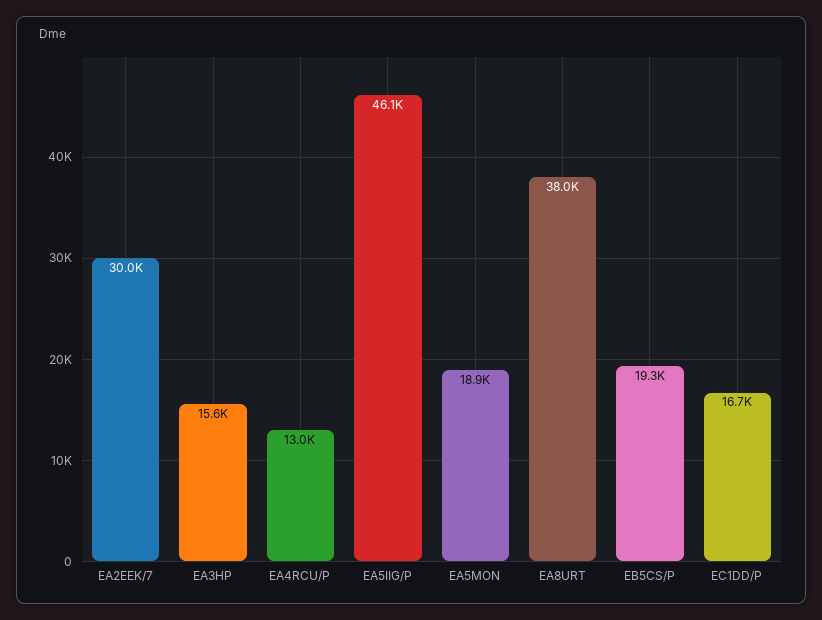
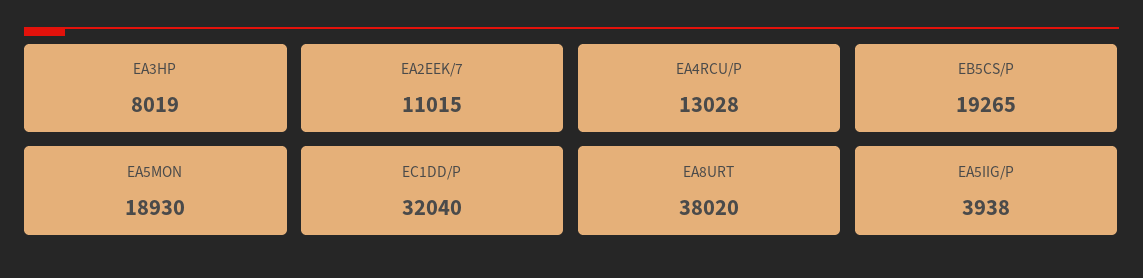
EA2EEK/7: 30000 -> 11015
EA3HP: 15600 -> 8019
EA5IIG/P: 46100 -> 3938
EC1DD/P: 16700 -> 32040

